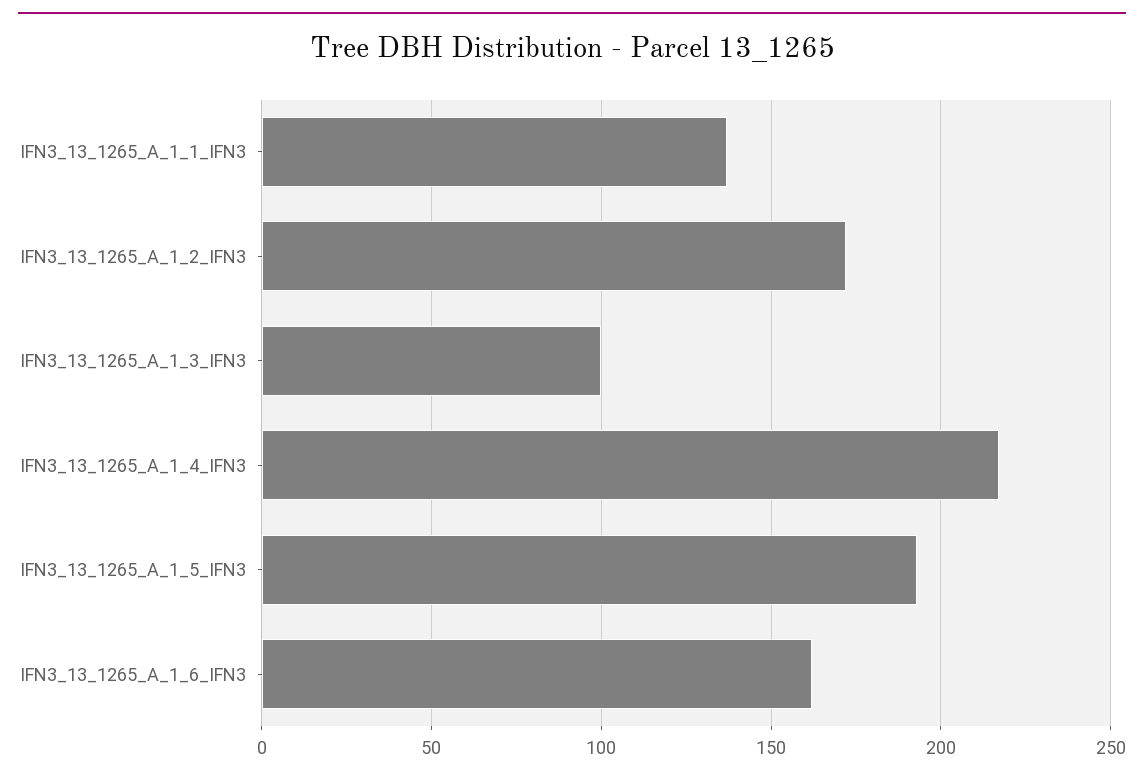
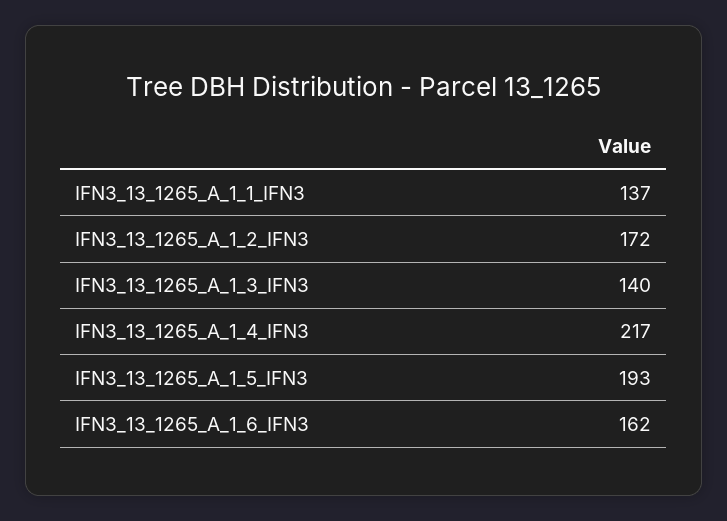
IFN3_13_1265_A_1_3_IFN3: 100 -> 140

